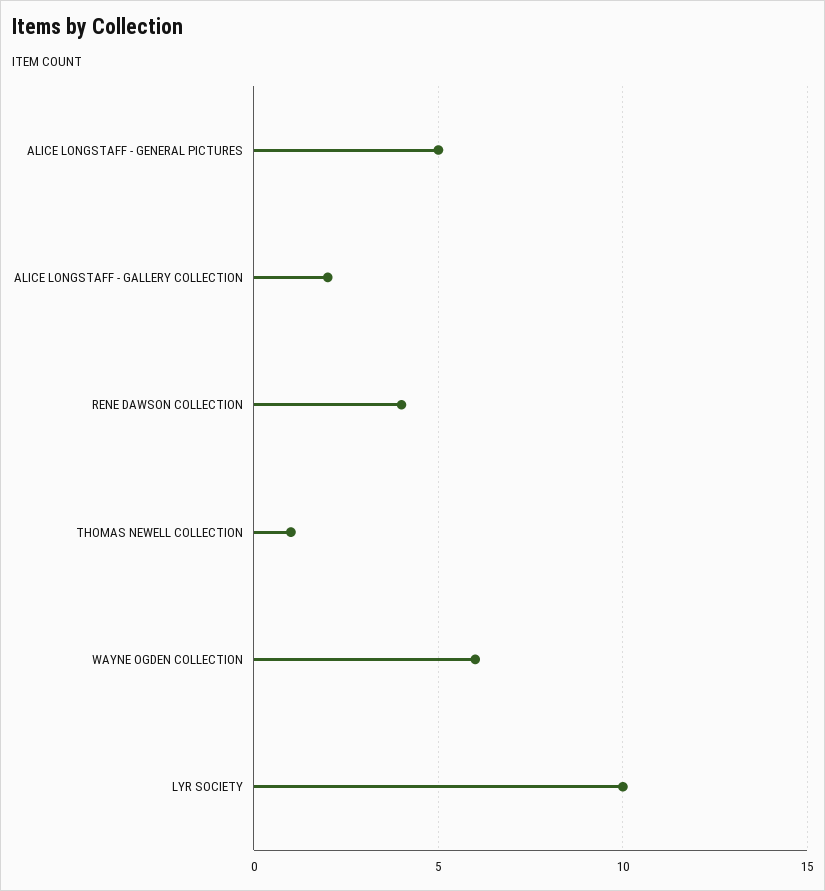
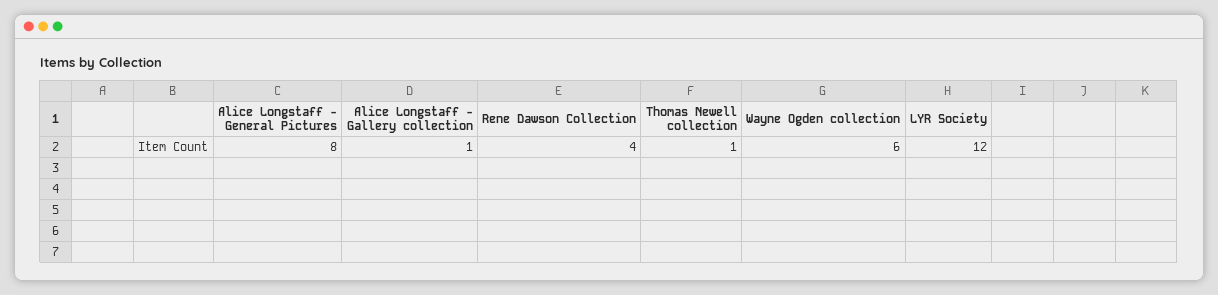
ALICE LONGSTAFF - GENERAL PICTURES: 5 -> 8
ALICE LONGSTAFF - GALLERY COLLECTION: 2 -> 1
LYR SOCIETY: 10 -> 12

